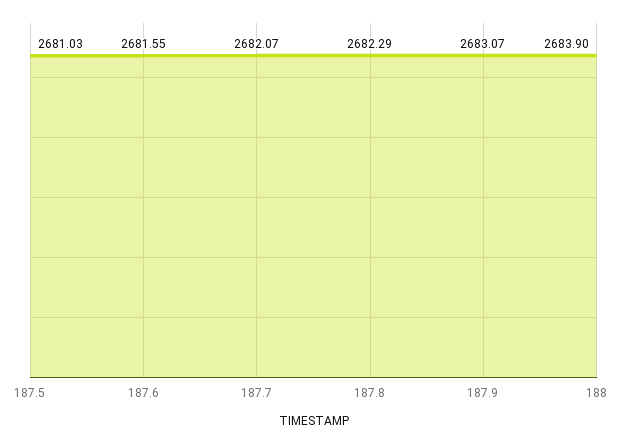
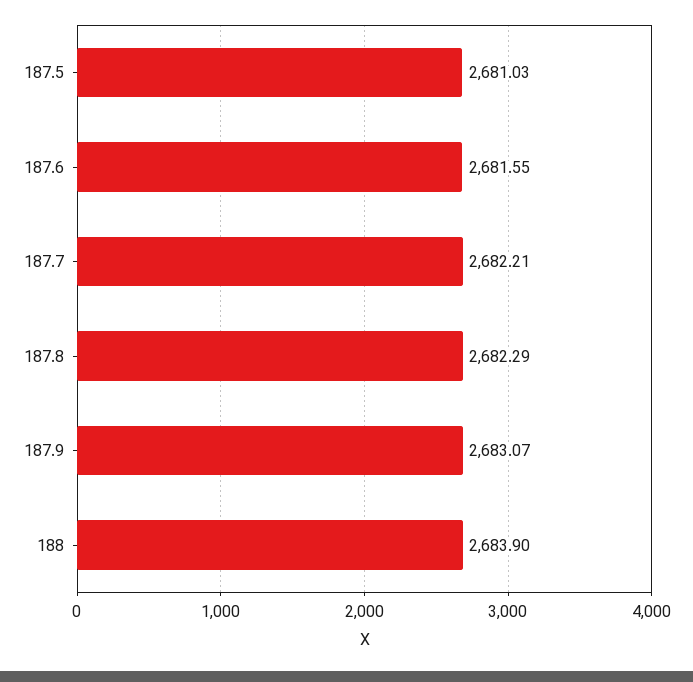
187.7: 2682.07 -> 2682.21

